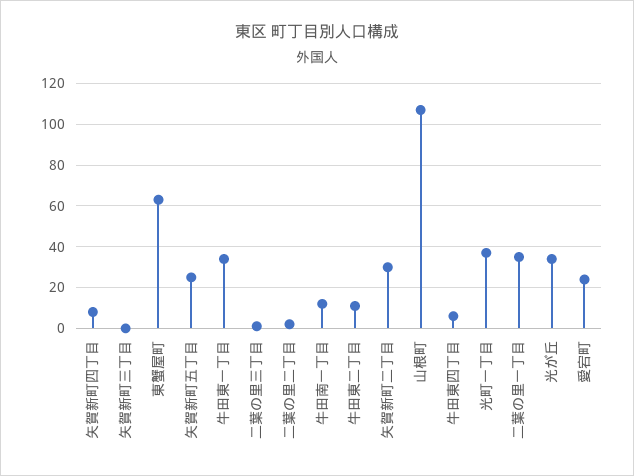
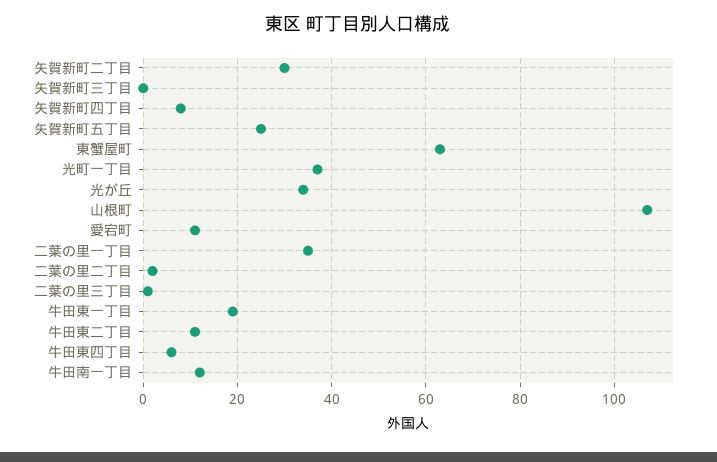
牛田東一丁目: 35 -> 20
愛宕町: 25 -> 10

